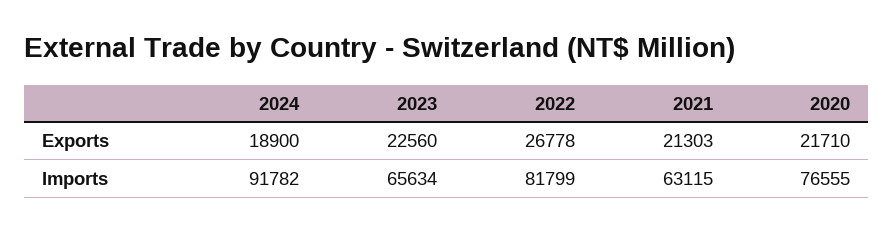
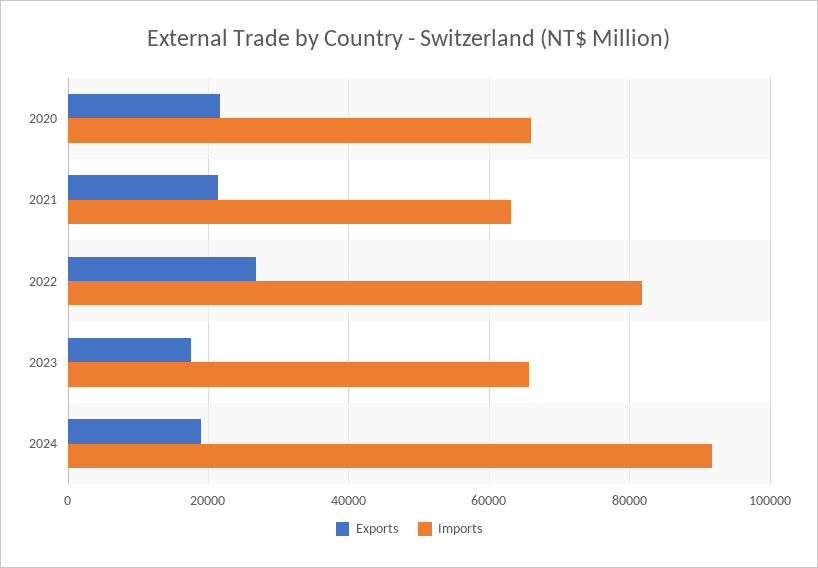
Exports, 2023: 22560 -> 18000
Imports, 2020: 76555 -> 66000

